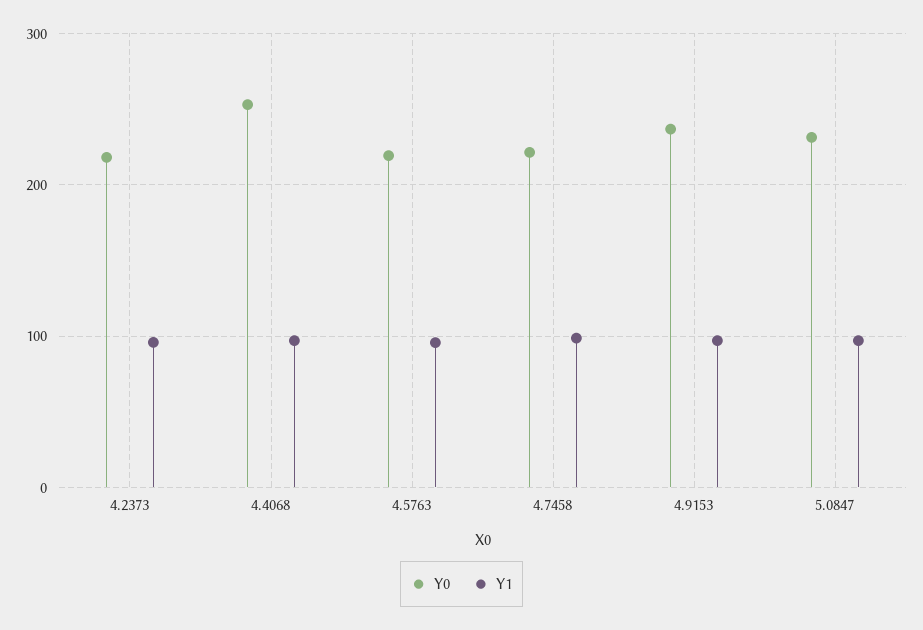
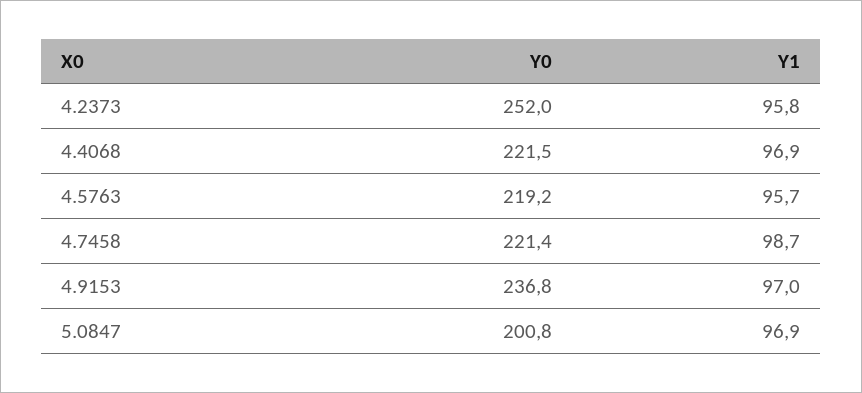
Y0, 4.2373: 220 -> 252
Y0, 4.4068: 250 -> 221.5
Y0, 5.0847: 230 -> 200.8

